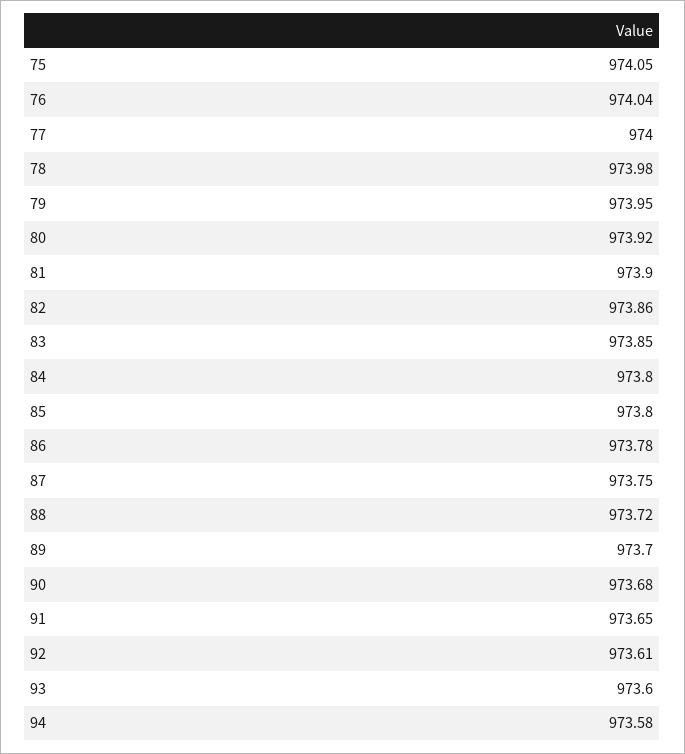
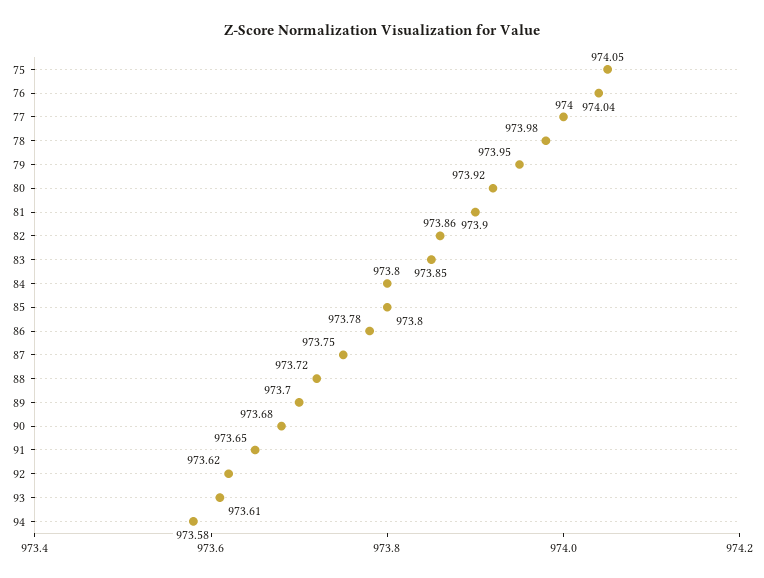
92: 973.61 -> 973.62
93: 973.6 -> 973.61

